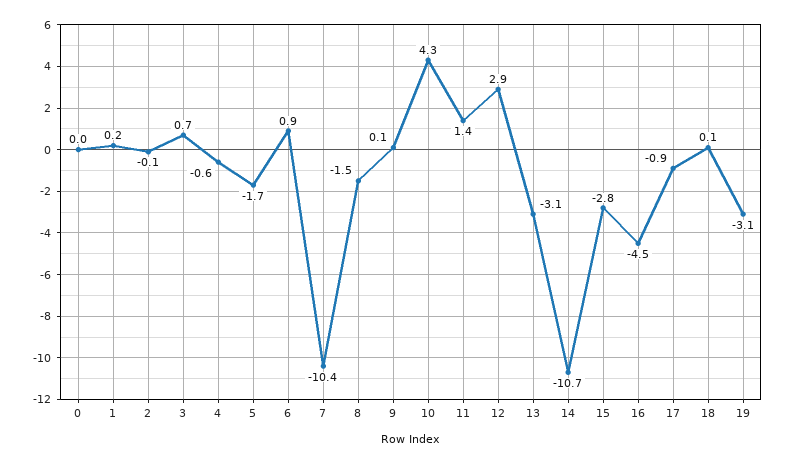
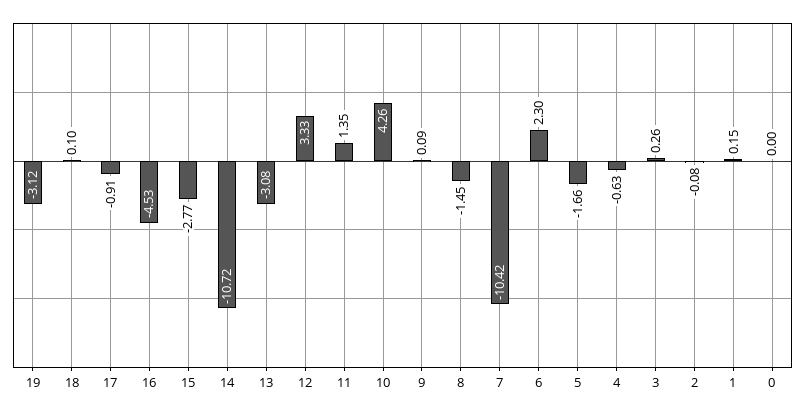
3: 0.7 -> 0.26
6: 0.9 -> 2.3
12: 2.9 -> 3.33

